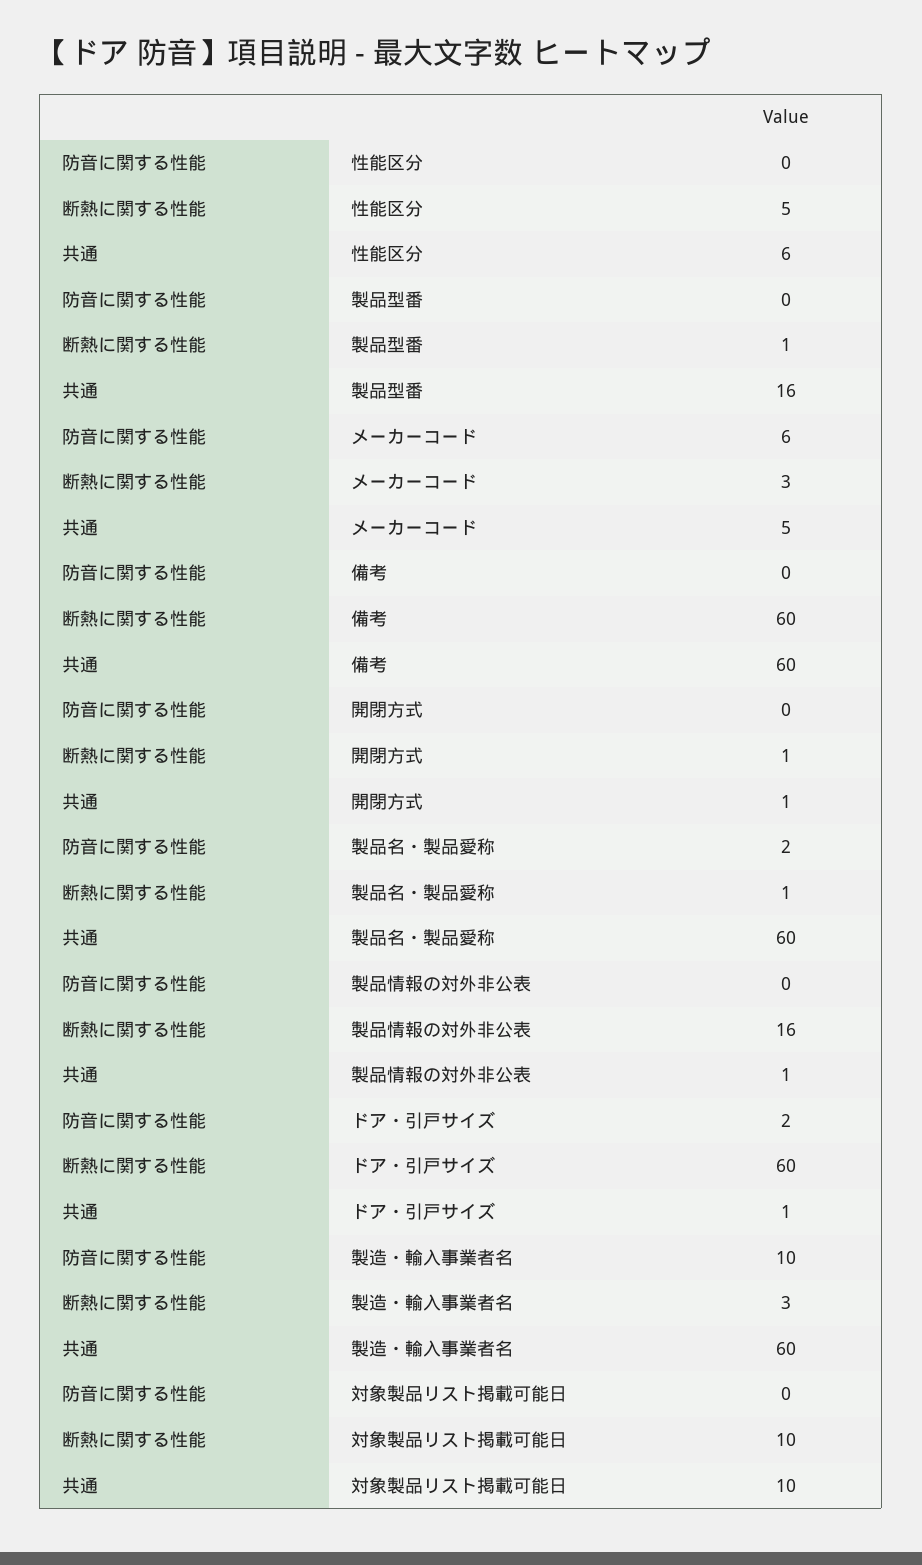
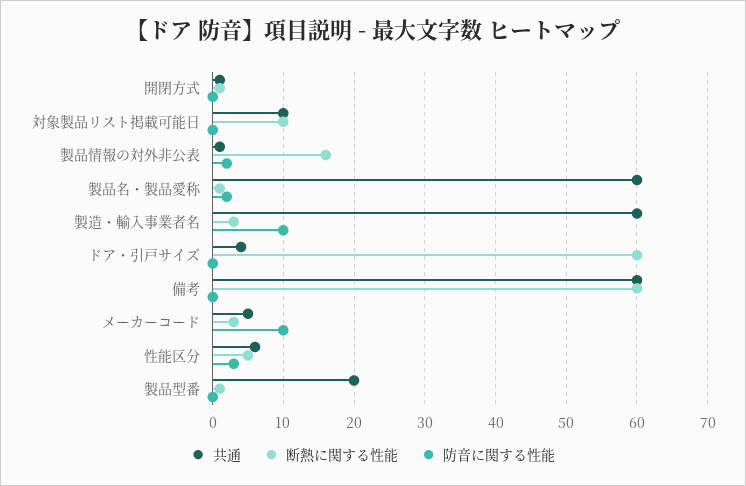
防音に関する性能, 性能区分: 0 -> 3
共通, 製品型番: 16 -> 20
防音に関する性能, メーカーコード: 6 -> 10
防音に関する性能, 製品情報の対外非公表: 0 -> 2
防音に関する性能, ドア・引戸サイズ: 2 -> 0
共通, ドア・引戸サイズ: 1 -> 4

